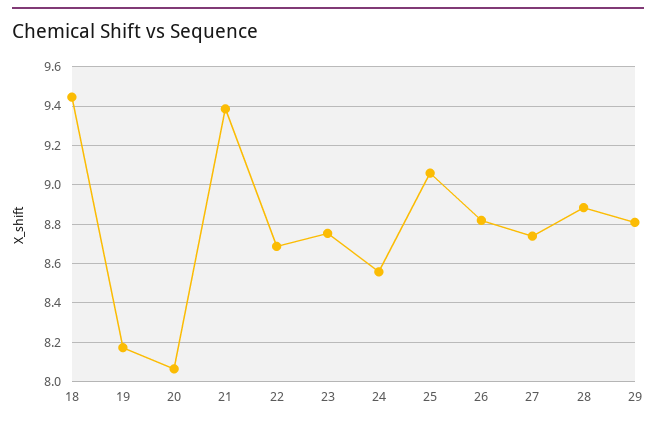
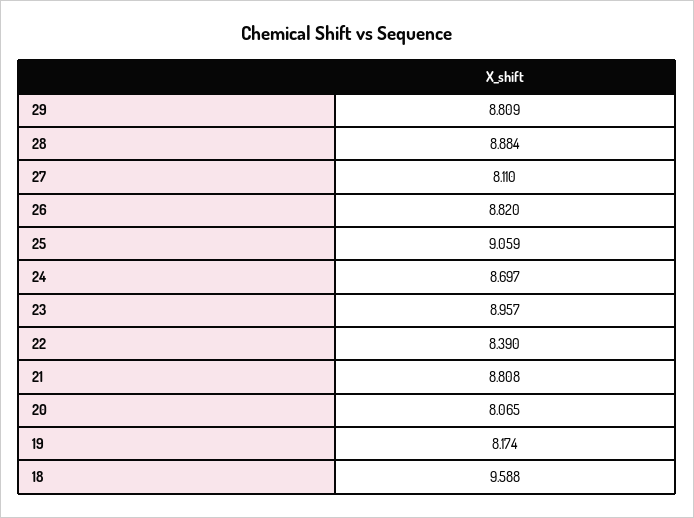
18: 9.45 -> 9.588
21: 9.4 -> 8.808
22: 8.7 -> 8.39
23: 8.75 -> 8.957
24: 8.55 -> 8.697
27: 8.75 -> 8.11

